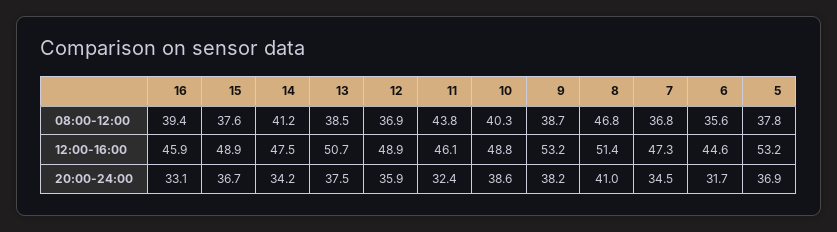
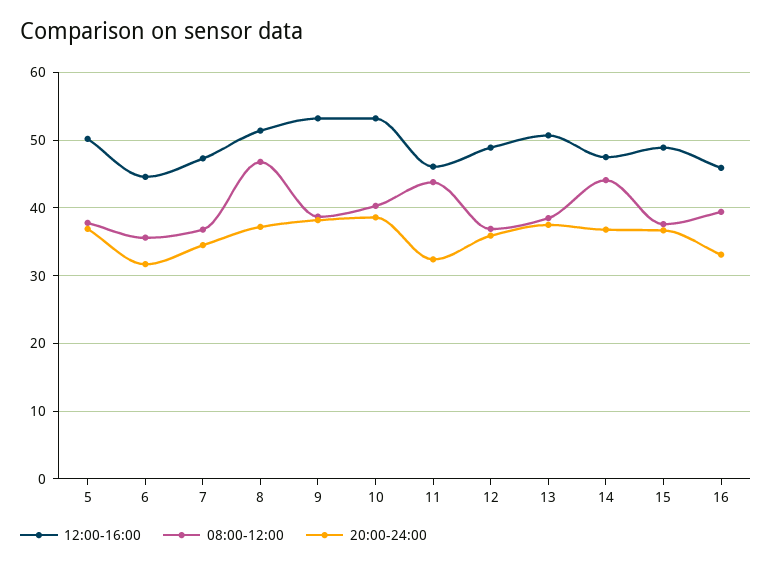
08:00-12:00, 14: 41.2 -> 44
12:00-16:00, 10: 48.8 -> 53
12:00-16:00, 5: 53.2 -> 50
20:00-24:00, 14: 34.2 -> 37
20:00-24:00, 8: 41 -> 37

